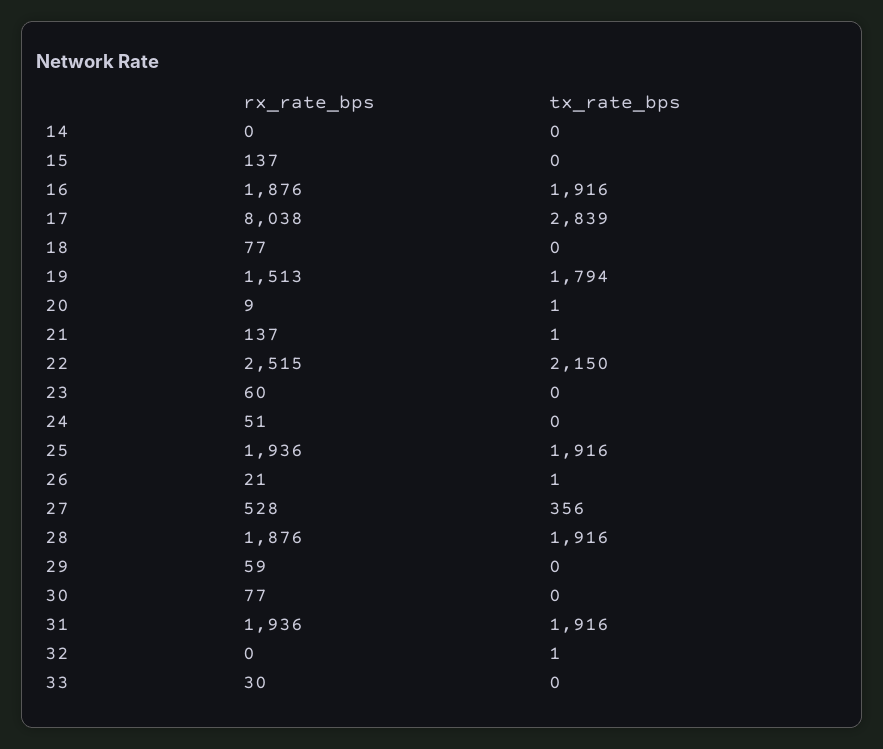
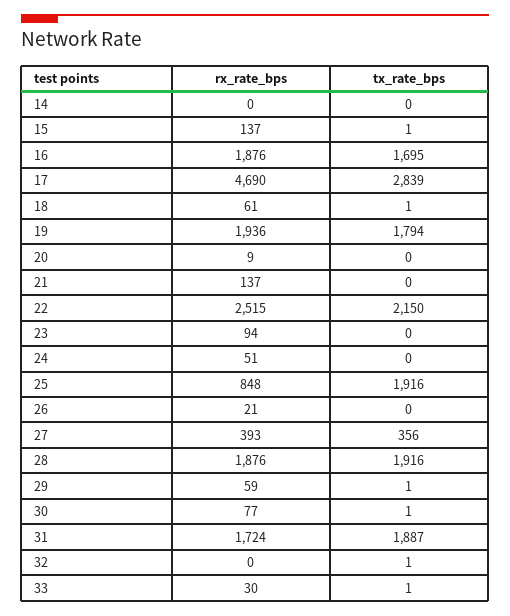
tx_rate_bps, 15: 0 -> 1
tx_rate_bps, 16: 1916 -> 1695
rx_rate_bps, 17: 8038 -> 4690
rx_rate_bps, 18: 77 -> 61
tx_rate_bps, 18: 0 -> 1
rx_rate_bps, 19: 1513 -> 1936
tx_rate_bps, 20: 1 -> 0
tx_rate_bps, 21: 1 -> 0
rx_rate_bps, 23: 60 -> 94
rx_rate_bps, 25: 1936 -> 848
tx_rate_bps, 26: 1 -> 0
rx_rate_bps, 27: 528 -> 393
tx_rate_bps, 29: 0 -> 1
tx_rate_bps, 30: 0 -> 1
rx_rate_bps, 31: 1936 -> 1724
tx_rate_bps, 31: 1916 -> 1887
tx_rate_bps, 33: 0 -> 1

